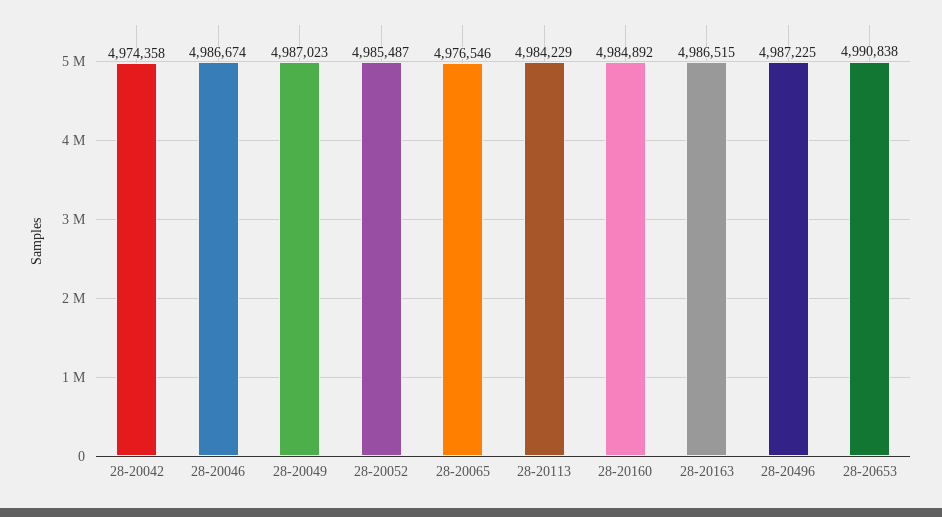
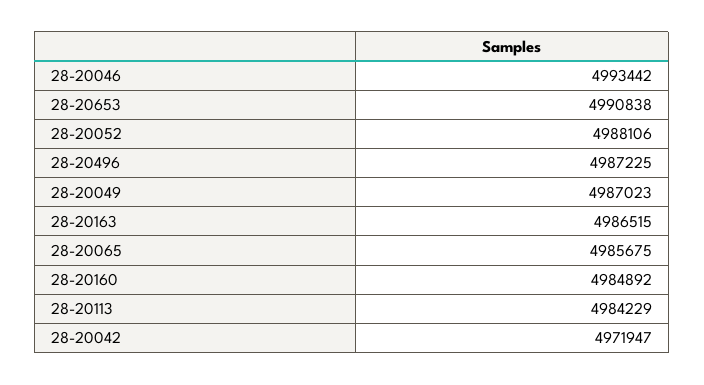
28-20042: 4974358 -> 4971947
28-20046: 4986674 -> 4993442
28-20052: 4985487 -> 4988106
28-20065: 4976546 -> 4985675

